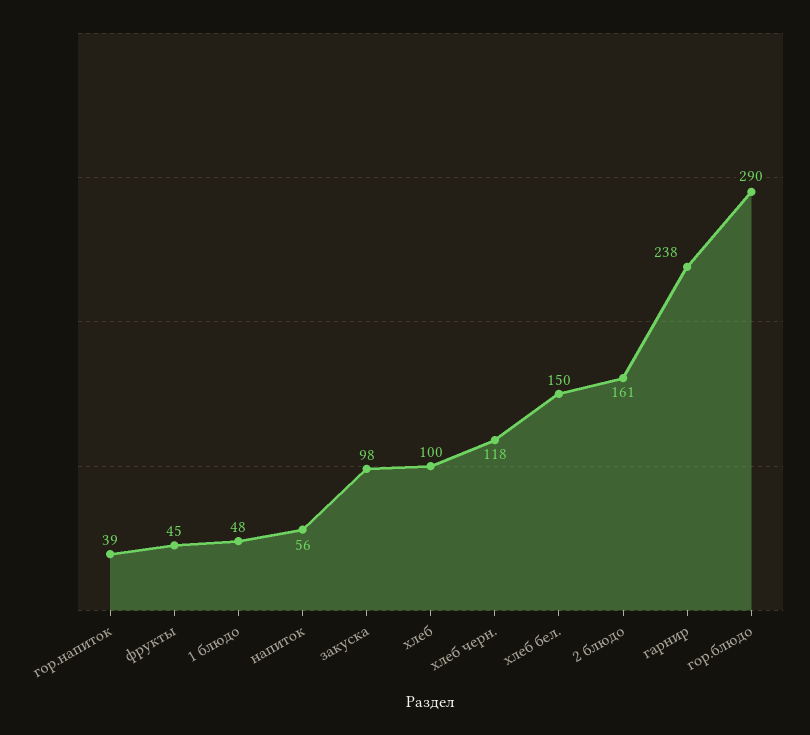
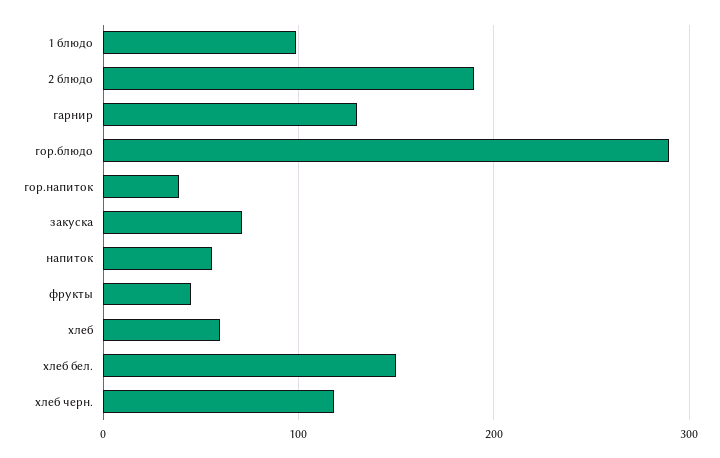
1 блюдо: 48 -> 100
закуска: 98 -> 70
хлеб: 100 -> 60
2 блюдо: 161 -> 190
гарнир: 238 -> 130

